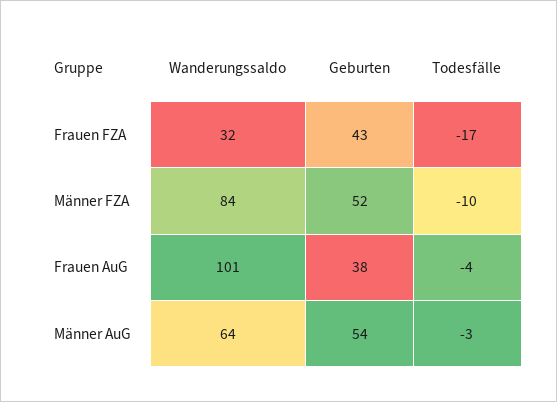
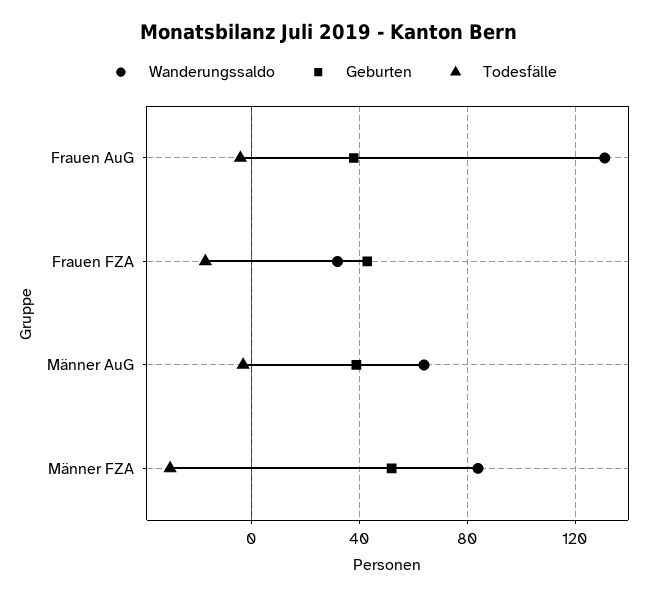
Todesfälle, Männer FZA: -10 -> -30
Wanderungssaldo, Frauen AuG: 101 -> 130
Geburten, Männer AuG: 54 -> 40

